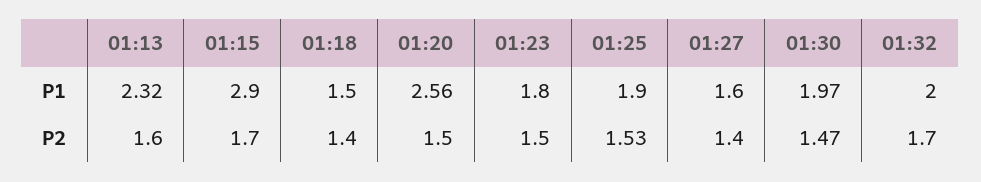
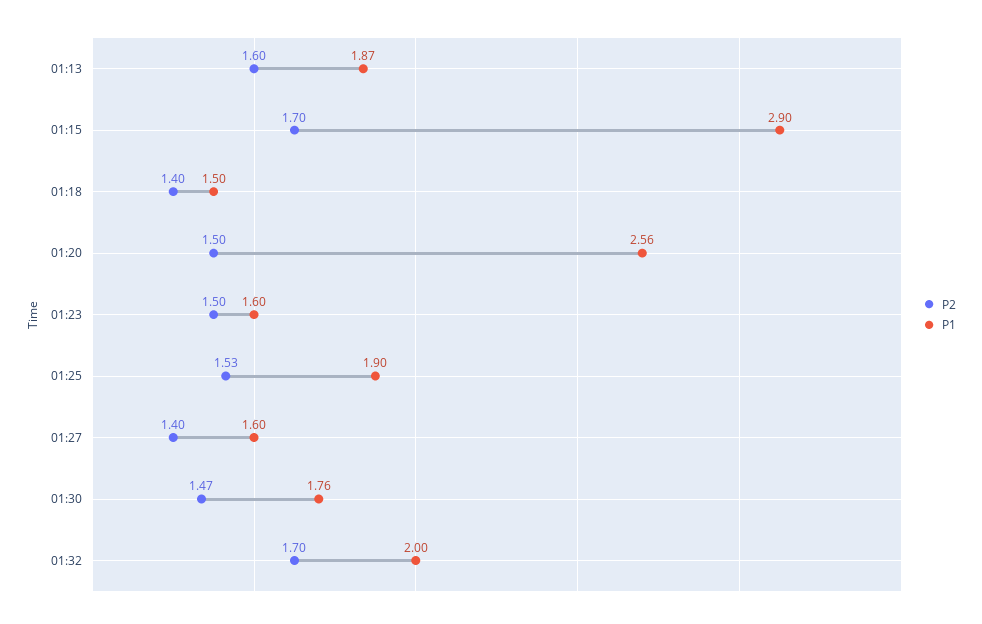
P1, 01:13: 2.32 -> 1.87
P1, 01:23: 1.8 -> 1.6
P1, 01:30: 1.97 -> 1.76

